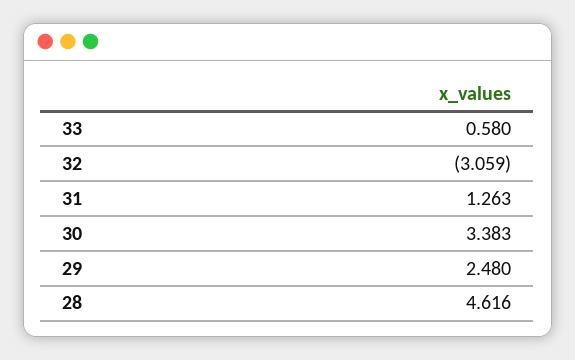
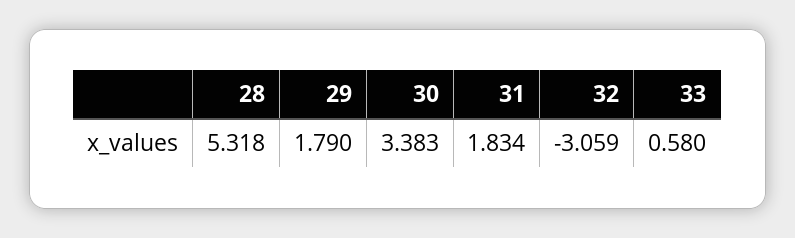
31: 1.263 -> 1.834
29: 2.48 -> 1.79
28: 4.616 -> 5.318

